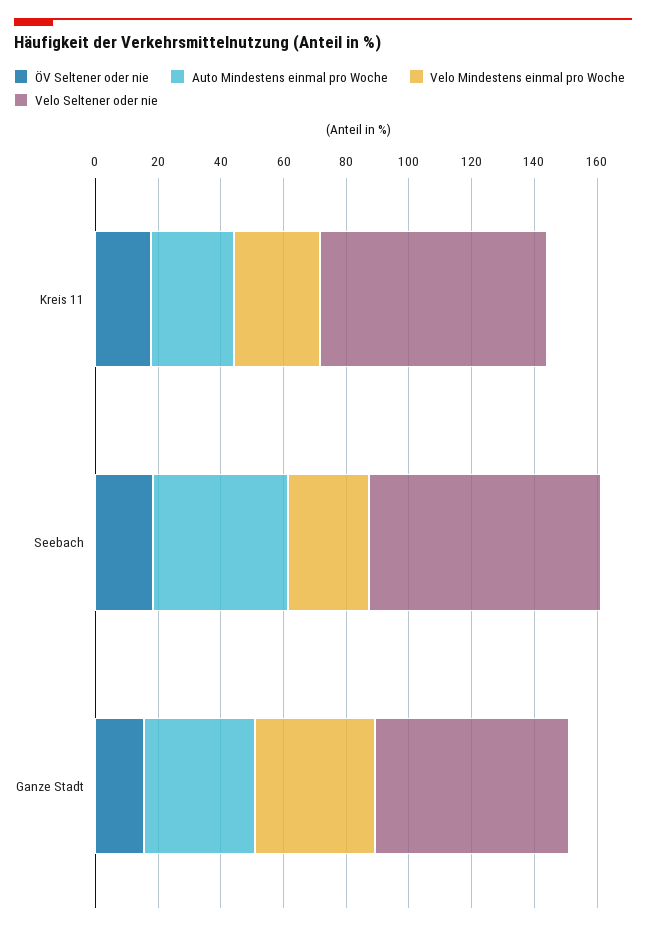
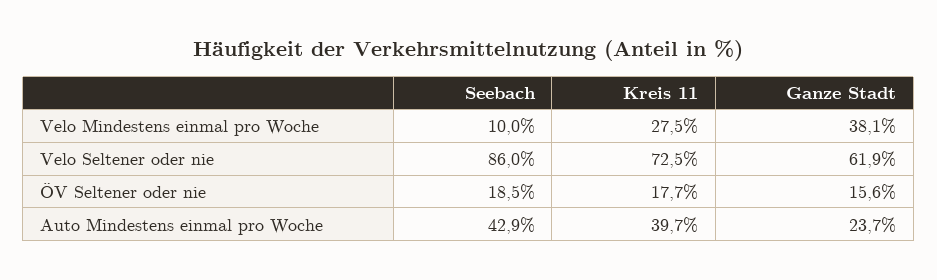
Auto Mindestens einmal pro Woche, Kreis 11: 25 -> 39.7
Velo Mindestens einmal pro Woche, Seebach: 25 -> 10
Velo Seltener oder nie, Seebach: 75 -> 86
Auto Mindestens einmal pro Woche, Ganze Stadt: 35 -> 23.7

